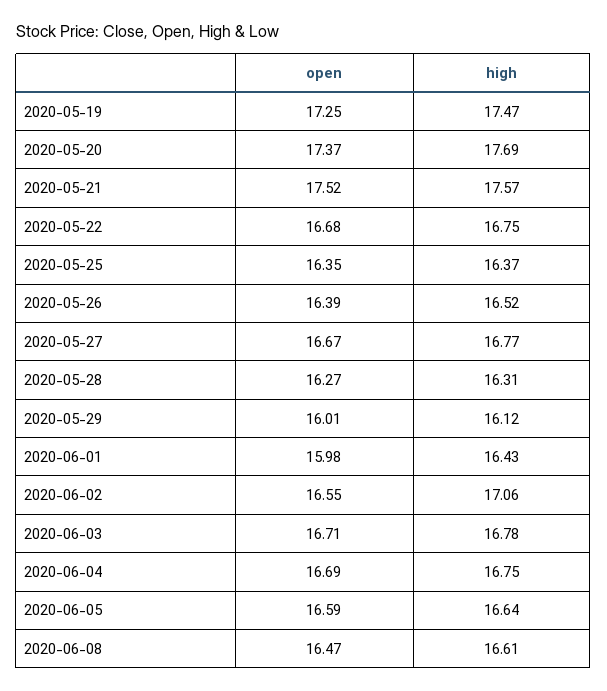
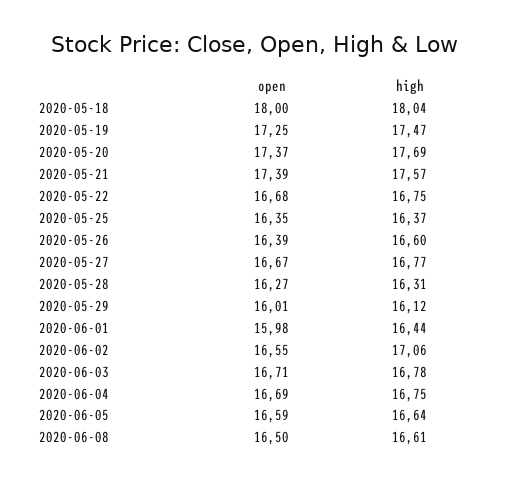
open, 2020-05-21: 17.52 -> 17.39
high, 2020-05-26: 16.52 -> 16.6
high, 2020-06-01: 16.43 -> 16.44
open, 2020-06-08: 16.47 -> 16.5
open, 2020-05-18: none -> 18
high, 2020-05-18: none -> 18.04

